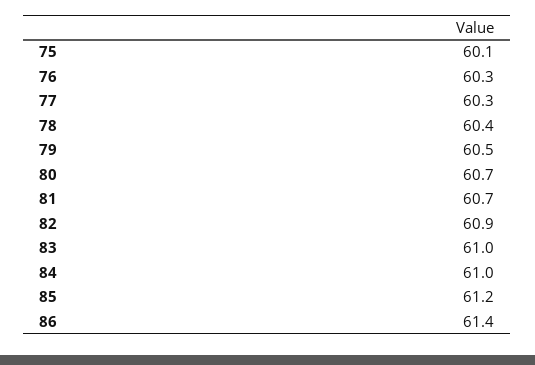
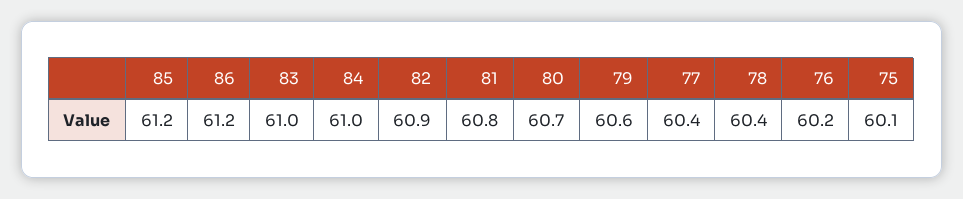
76: 60.3 -> 60.2
77: 60.3 -> 60.4
79: 60.5 -> 60.6
81: 60.7 -> 60.8
86: 61.4 -> 61.2

